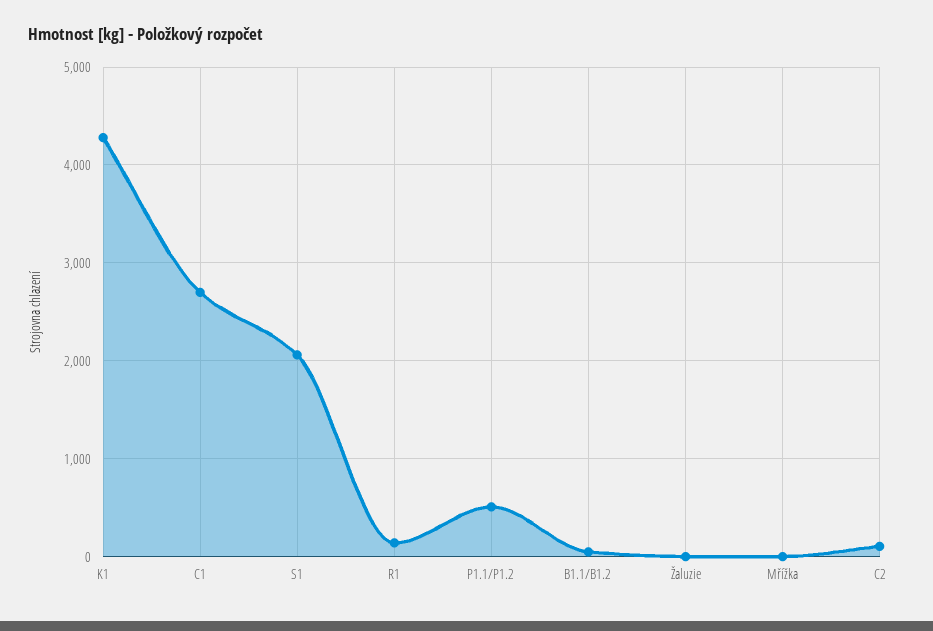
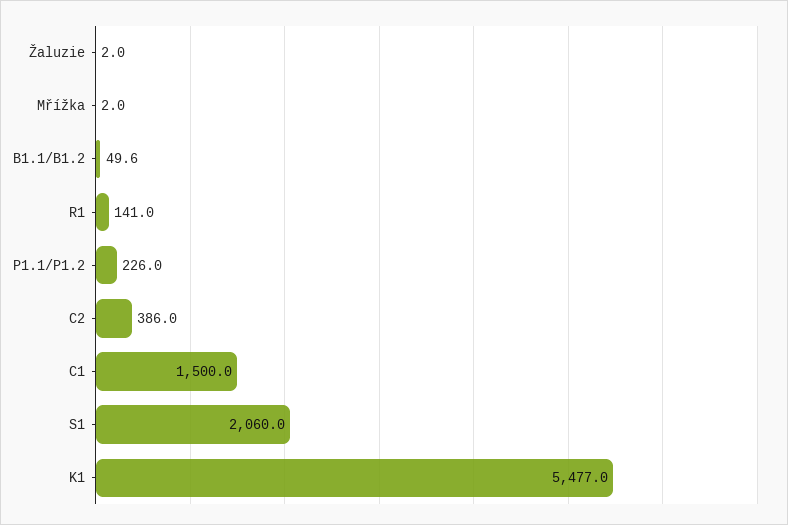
K1: 4300 -> 5477
C1: 2700 -> 1500
P1.1/P1.2: 500 -> 226
C2: 100 -> 386

